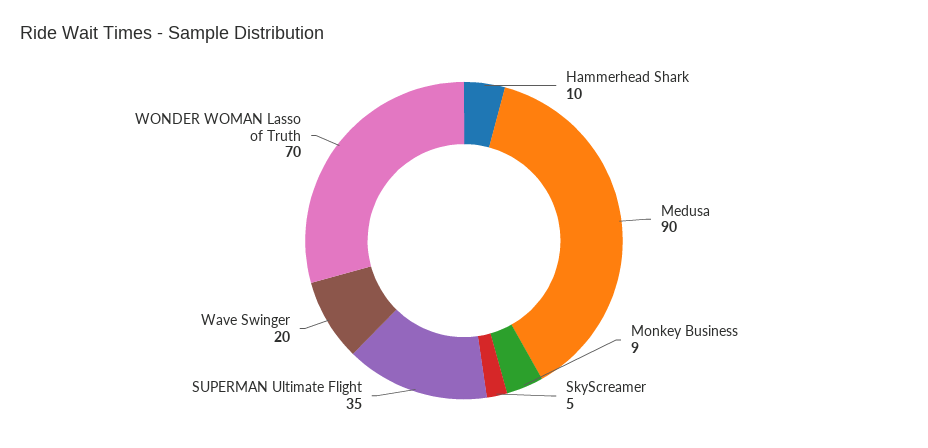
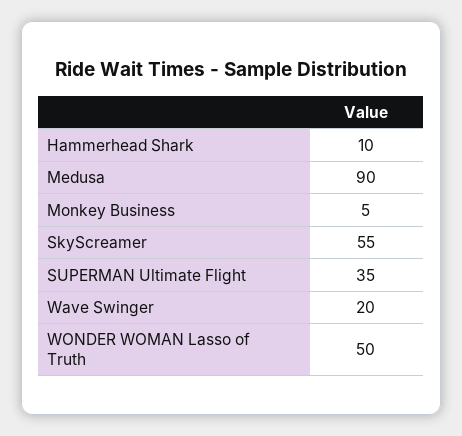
Monkey Business: 9 -> 5
SkyScreamer: 5 -> 55
WONDER WOMAN Lasso of Truth: 70 -> 50

